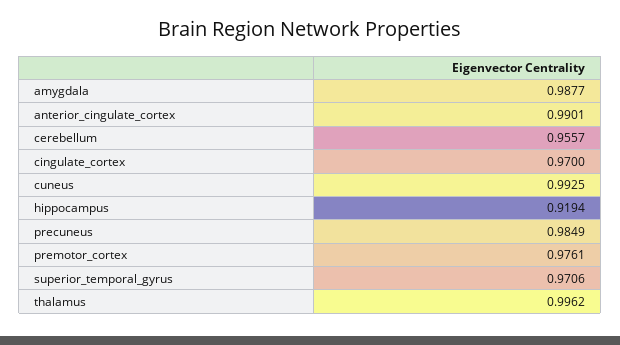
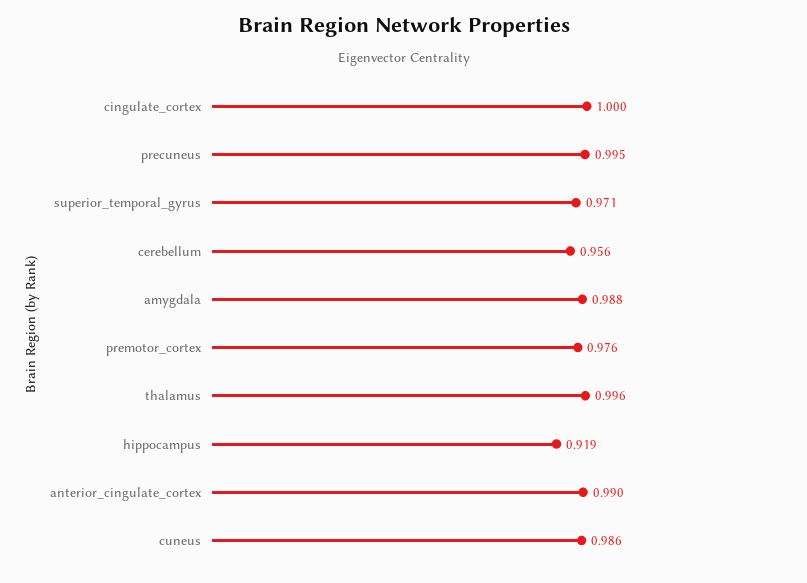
cingulate_cortex: 0.97 -> 1
cuneus: 0.9925 -> 0.986
precuneus: 0.9849 -> 0.995

